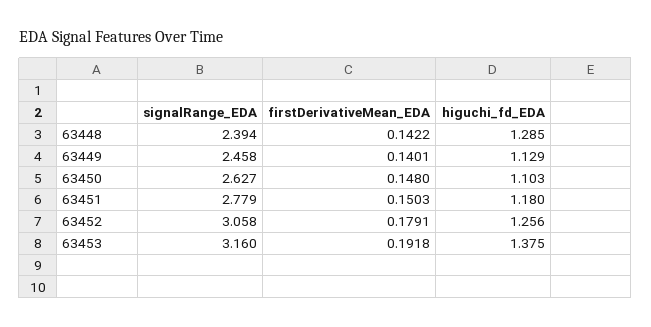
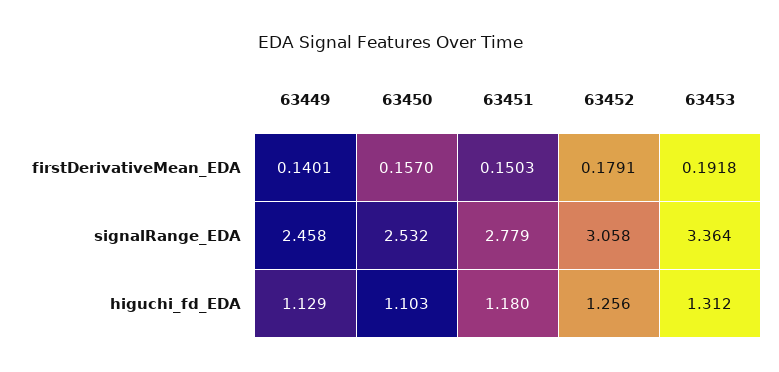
signalRange_EDA, 63448: 2.394 -> none
firstDerivativeMean_EDA, 63448: 0.1422 -> none
higuchi_fd_EDA, 63448: 1.285 -> none
signalRange_EDA, 63450: 2.627 -> 2.532
firstDerivativeMean_EDA, 63450: 0.148 -> 0.157
signalRange_EDA, 63453: 3.16 -> 3.364
higuchi_fd_EDA, 63453: 1.375 -> 1.312

